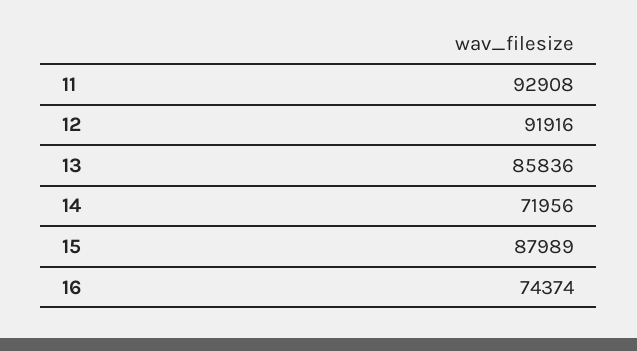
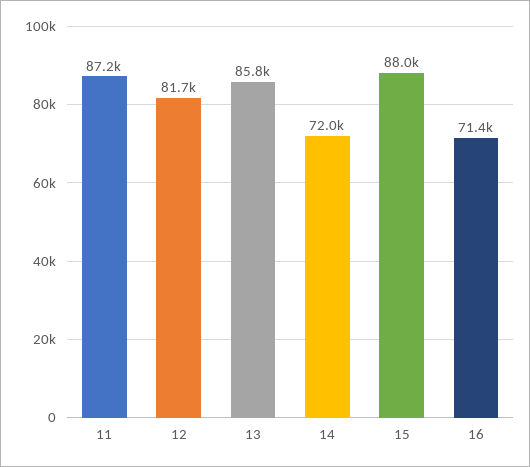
11: 92908 -> 87200
12: 91916 -> 81700
16: 74374 -> 71400

